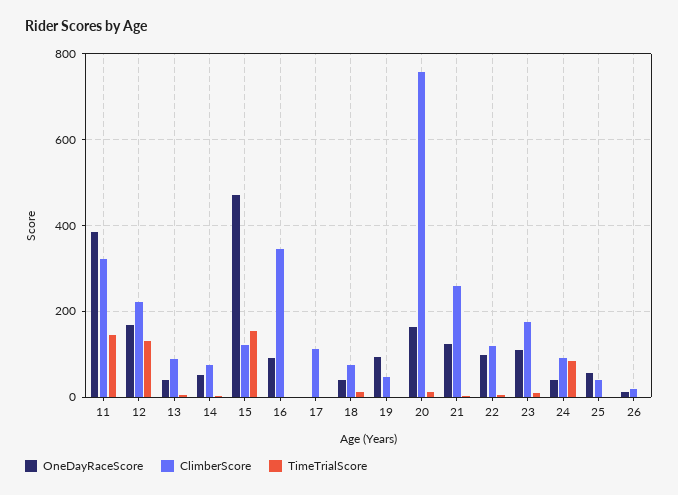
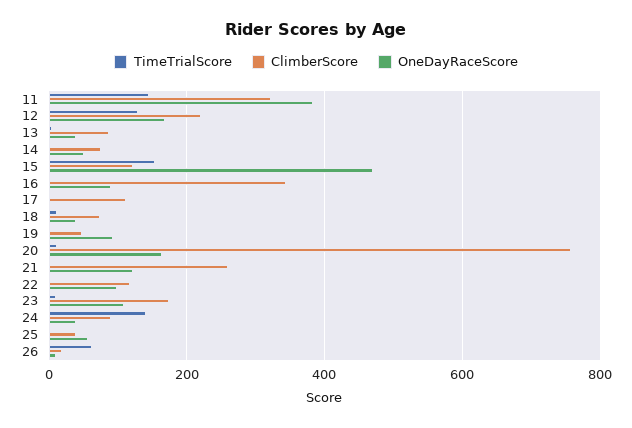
TimeTrialScore, 24: 80 -> 140
TimeTrialScore, 26: 0 -> 60

